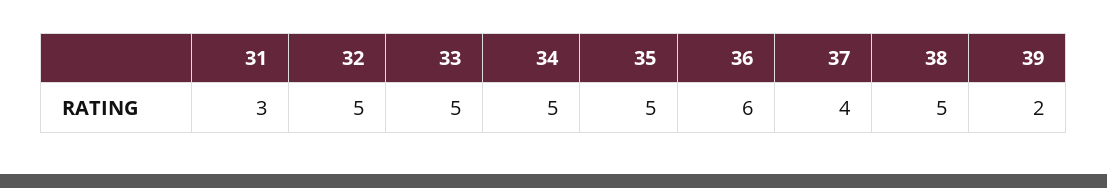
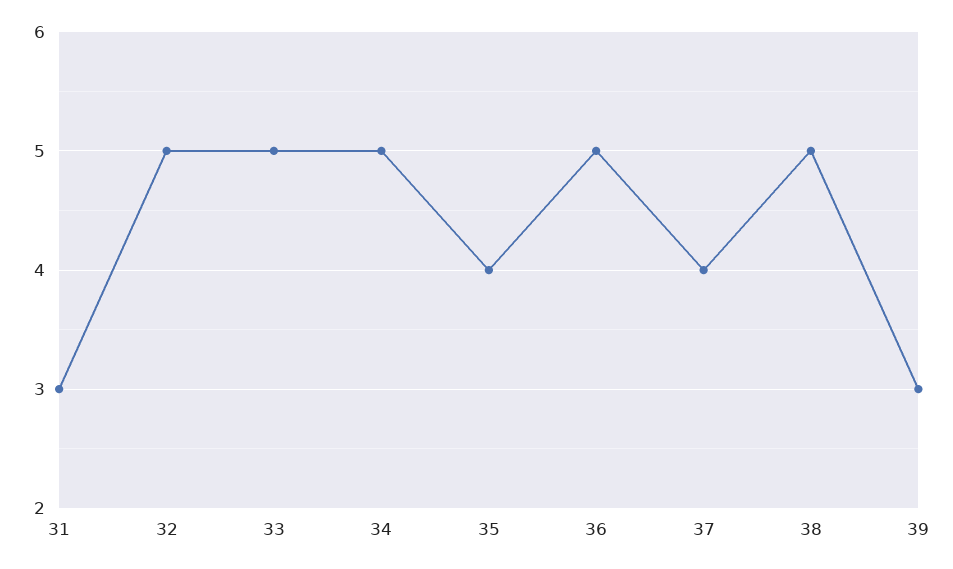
35: 5 -> 4
36: 6 -> 5
39: 2 -> 3

